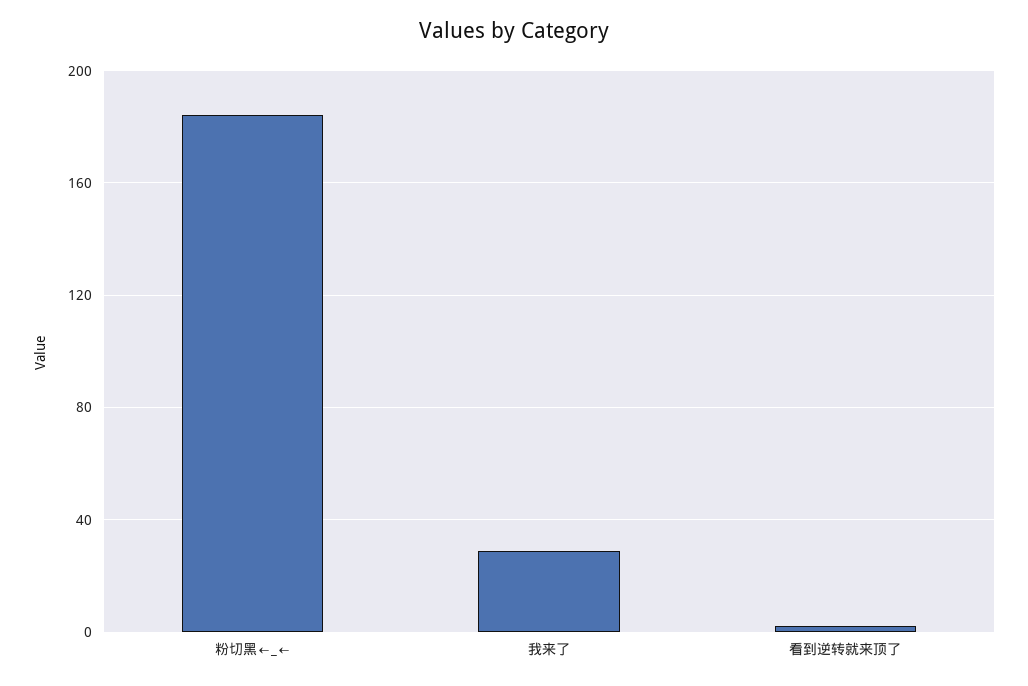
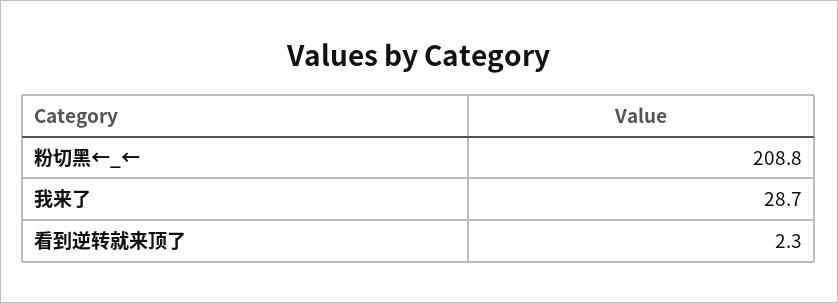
粉切黑←_←: 185 -> 208.8

